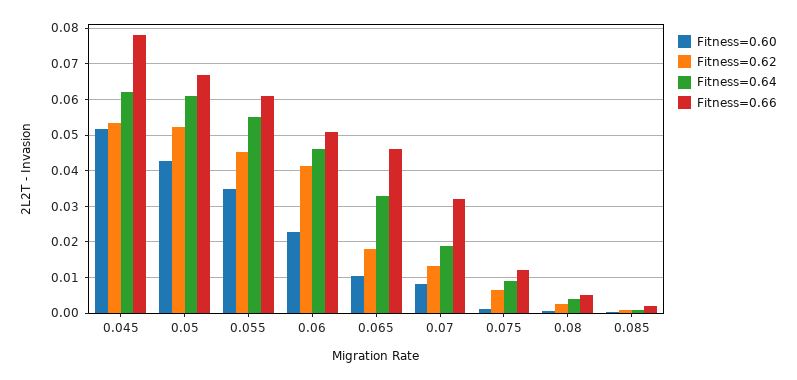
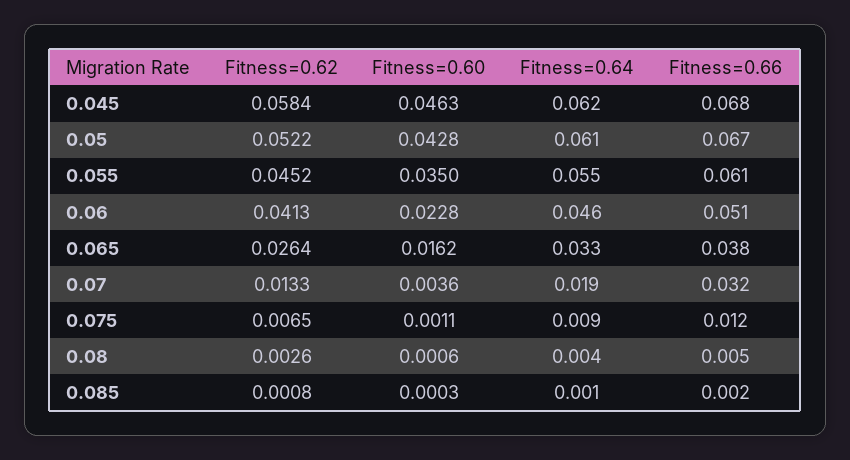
Fitness=0.60, 0.045: 0.052 -> 0.0463
Fitness=0.62, 0.045: 0.054 -> 0.0584
Fitness=0.66, 0.045: 0.078 -> 0.068
Fitness=0.60, 0.065: 0.01 -> 0.0162
Fitness=0.62, 0.065: 0.018 -> 0.0264
Fitness=0.66, 0.065: 0.046 -> 0.038
Fitness=0.60, 0.07: 0.008 -> 0.0036

